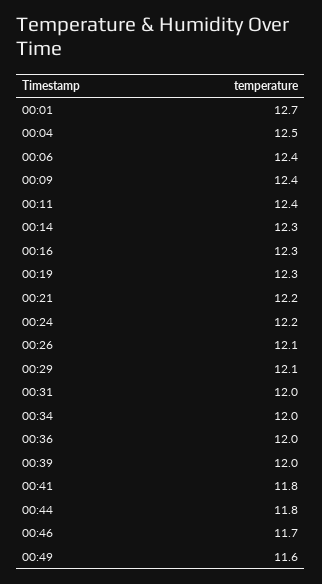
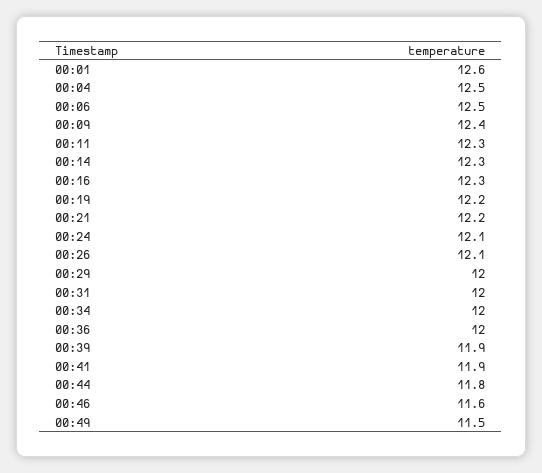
00:01: 12.7 -> 12.6
00:06: 12.4 -> 12.5
00:11: 12.4 -> 12.3
00:19: 12.3 -> 12.2
00:24: 12.2 -> 12.1
00:29: 12.1 -> 12
00:39: 12 -> 11.9
00:41: 11.8 -> 11.9
00:46: 11.7 -> 11.6
00:49: 11.6 -> 11.5

